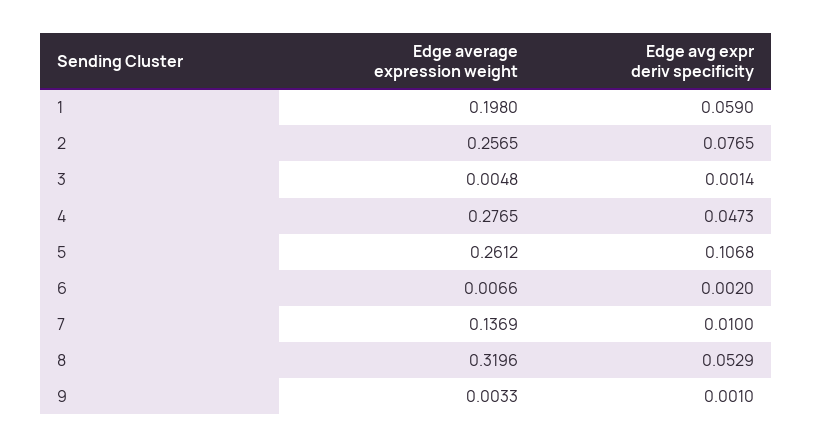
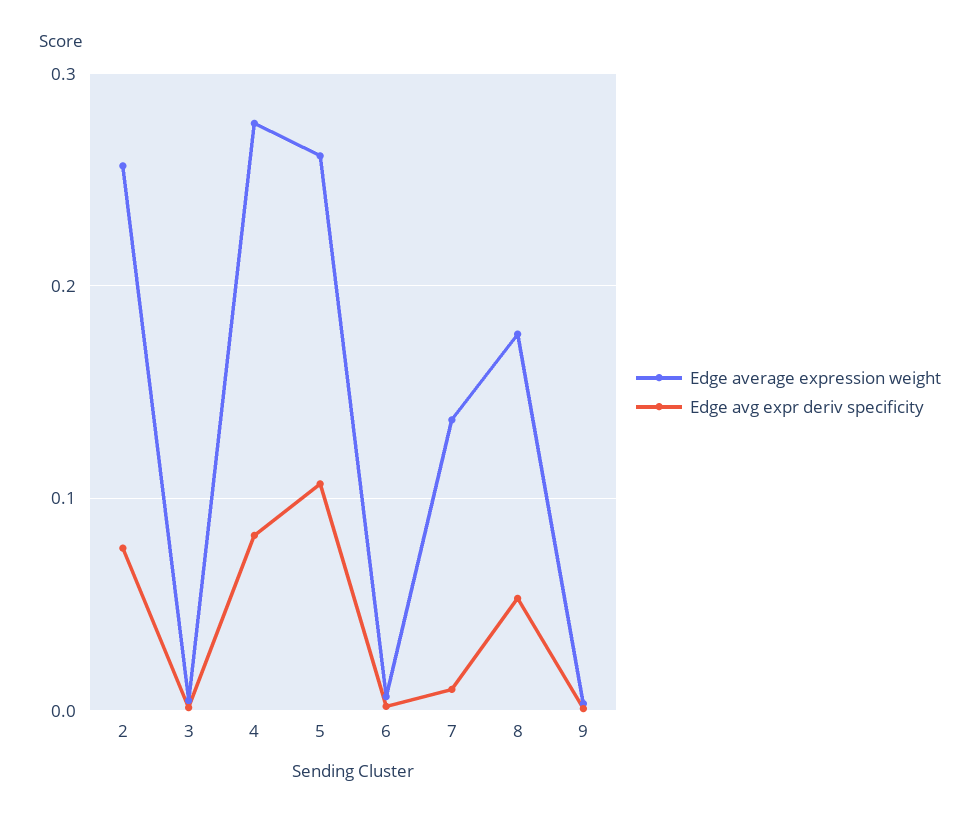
Edge average expression weight, 1: 0.198 -> none
Edge avg expr deriv specificity, 1: 0.059 -> none
Edge avg expr deriv specificity, 4: 0.0473 -> 0.08
Edge average expression weight, 8: 0.3196 -> 0.18

